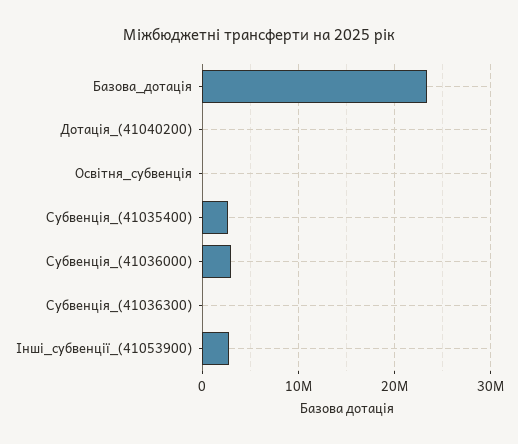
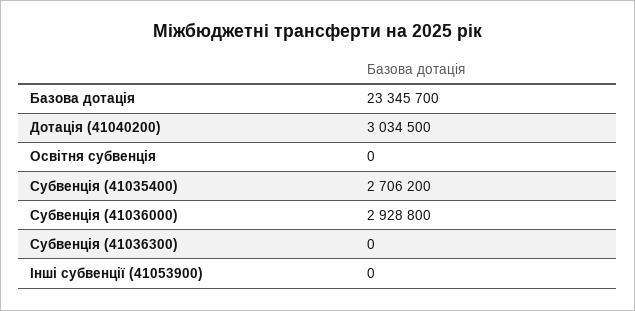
Дотація_(41040200): 0 -> 3034500
Інші_субвенції_(41053900): 3000000 -> 0

